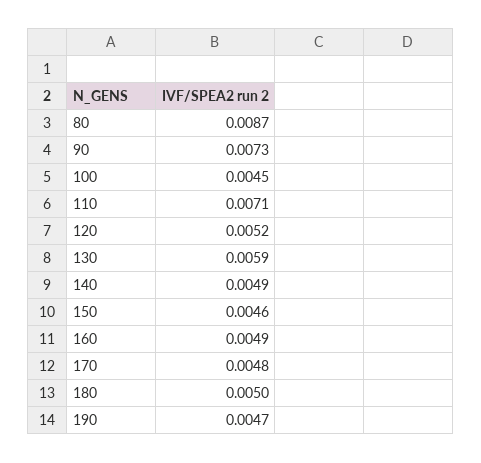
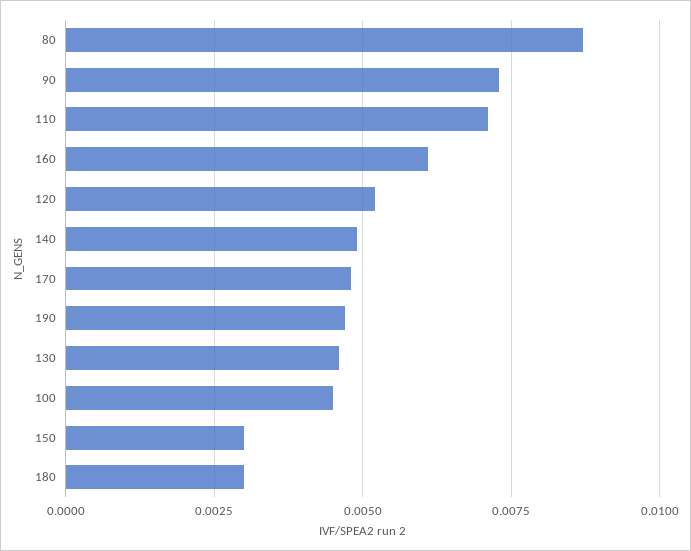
130: 0.0059 -> 0.0045
150: 0.0046 -> 0.003
160: 0.0049 -> 0.006
180: 0.005 -> 0.003

